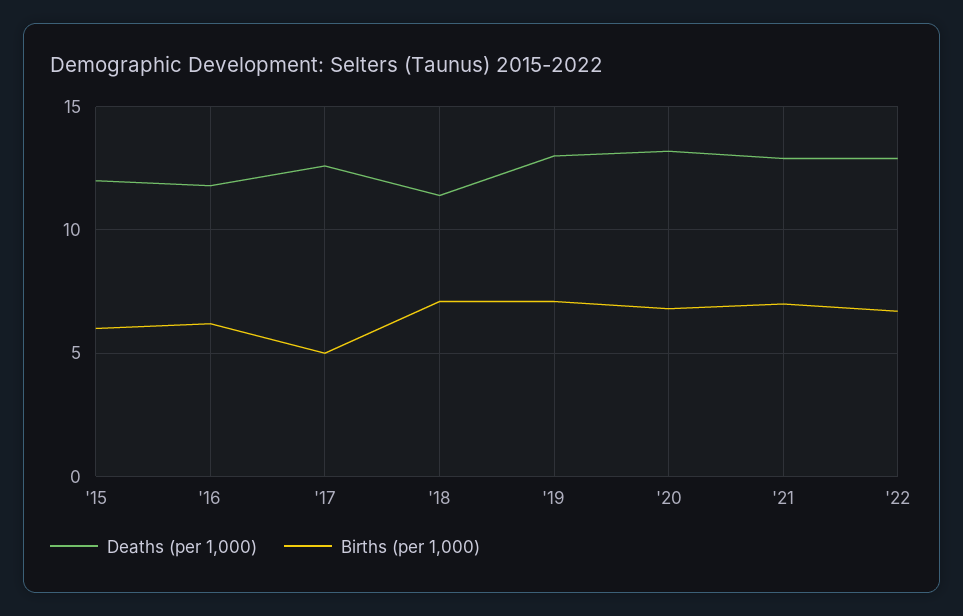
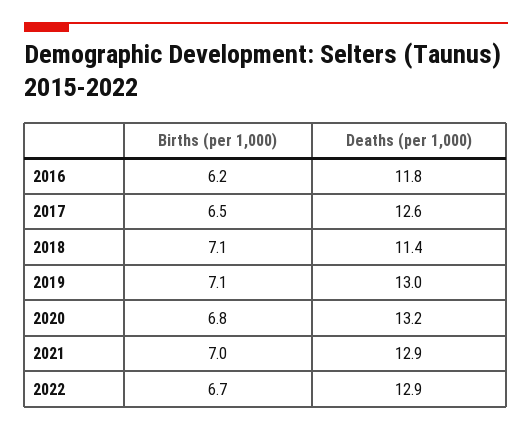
Deaths (per 1,000), '15: 12 -> none
Births (per 1,000), '15: 6 -> none
Births (per 1,000), '17: 5 -> 6.5

